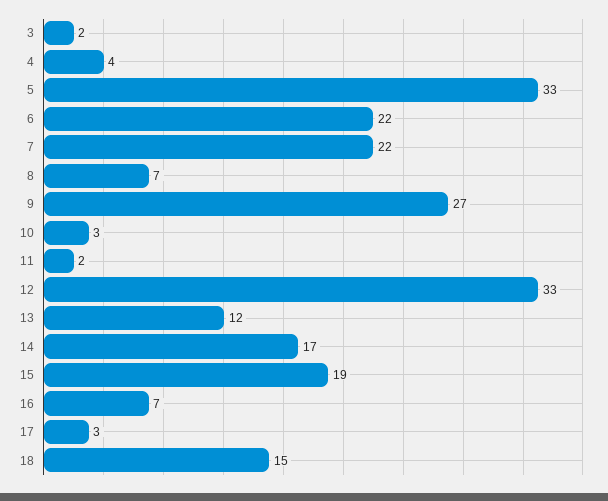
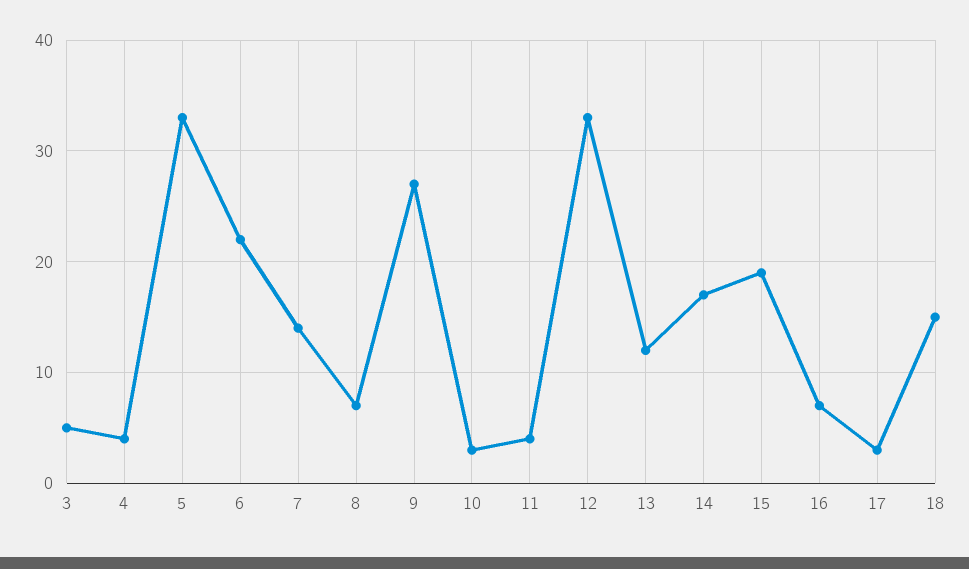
3: 2 -> 5
7: 22 -> 14
11: 2 -> 4

